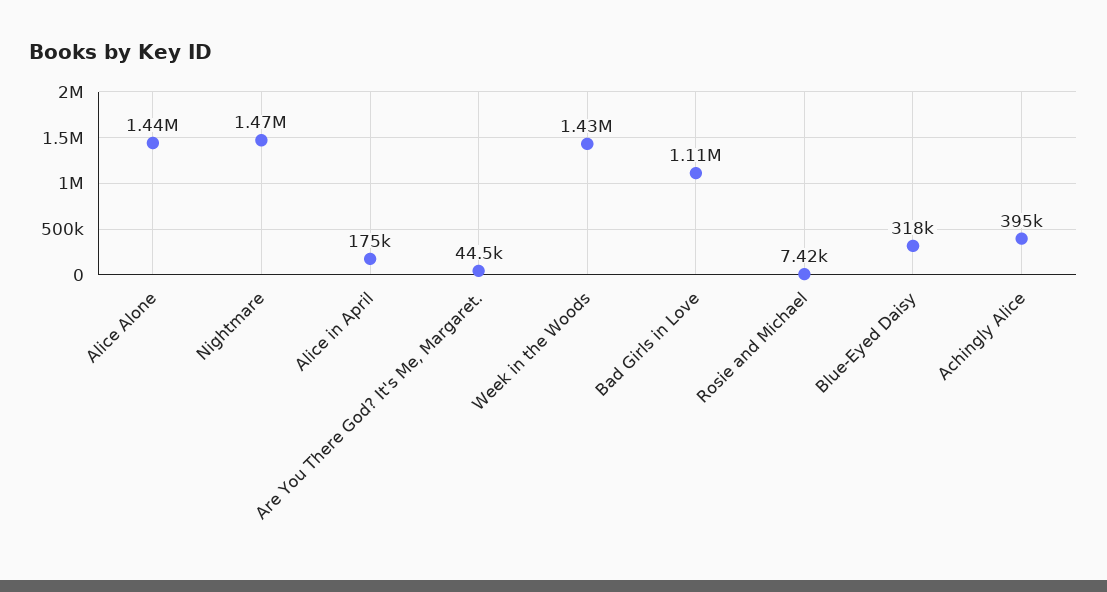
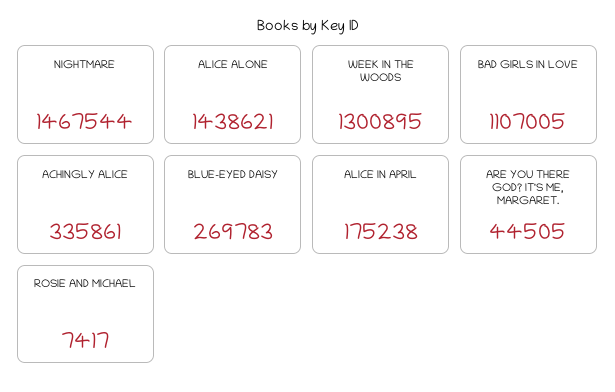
Week in the Woods: 1430000 -> 1300895
Blue-Eyed Daisy: 318000 -> 269783
Achingly Alice: 395000 -> 335861

